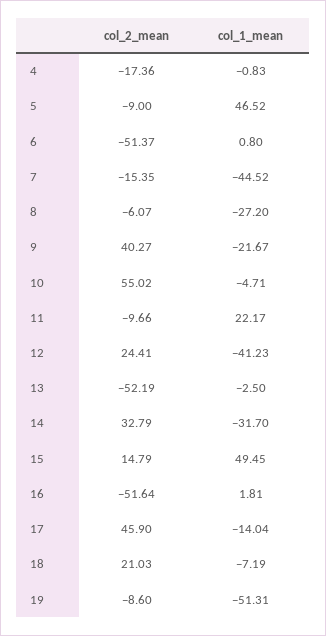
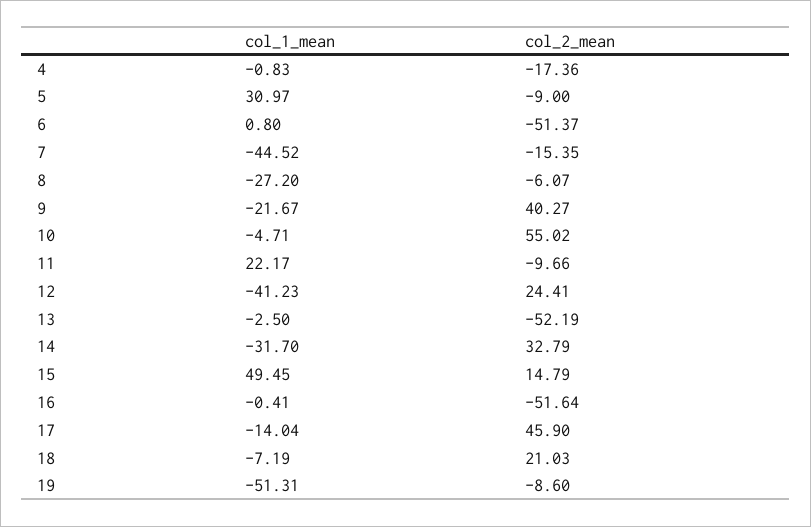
col_1_mean, 5: 46.52 -> 30.97
col_1_mean, 16: 1.81 -> -0.41

